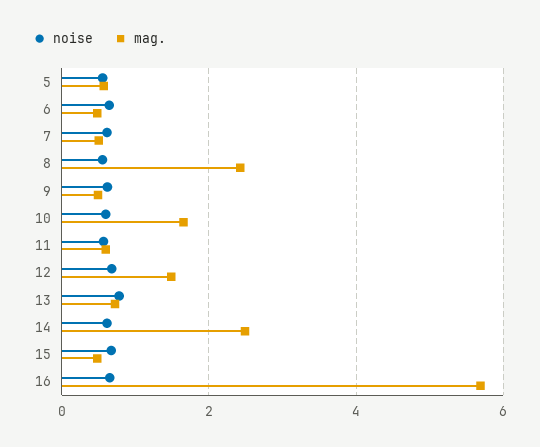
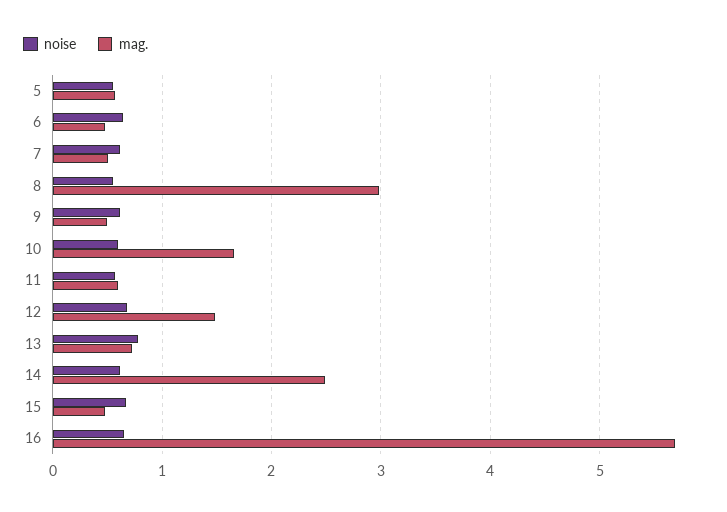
mag., 8: 2.4 -> 3

